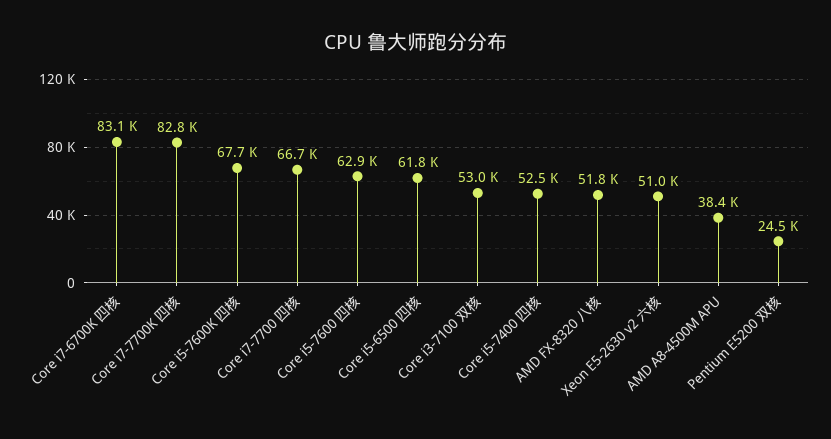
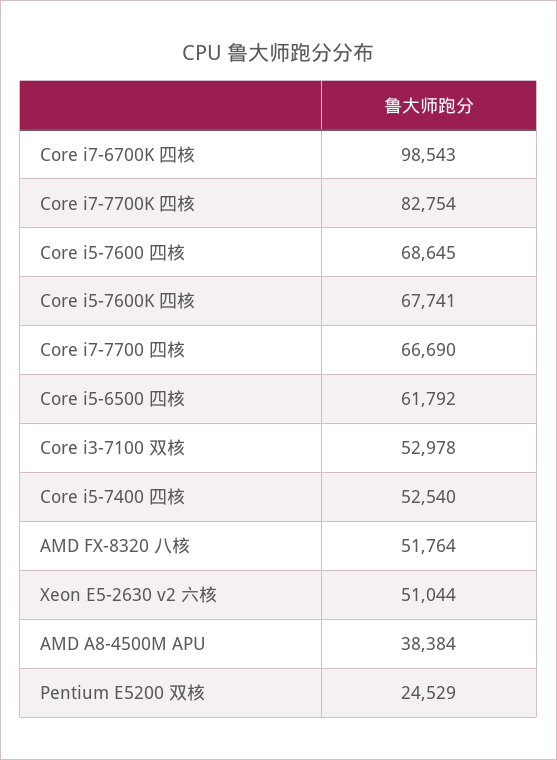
Core i7-6700K 四核: 83100 -> 98543
Core i5-7600 四核: 62900 -> 68645

